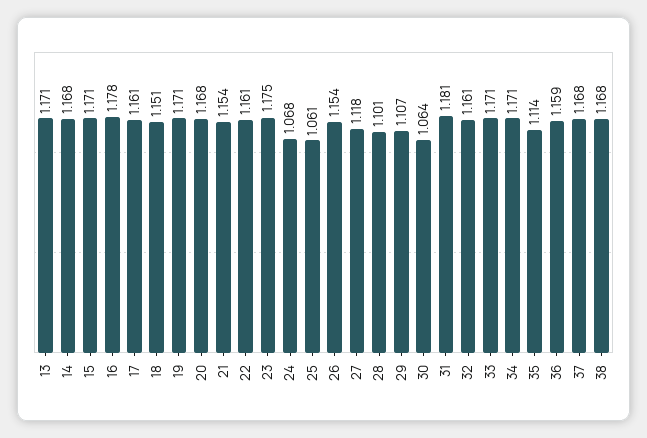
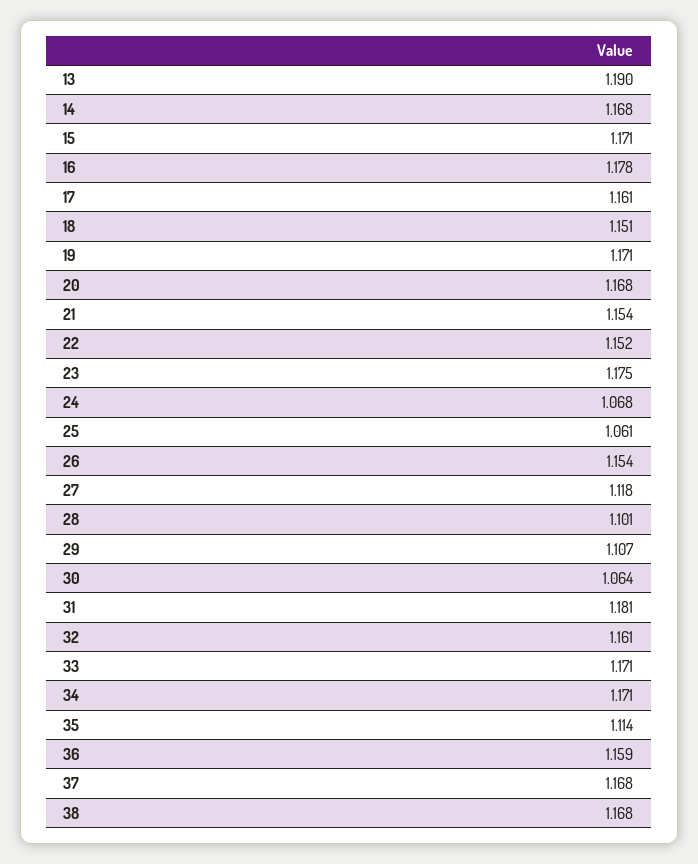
13: 1.171 -> 1.19
22: 1.161 -> 1.152

